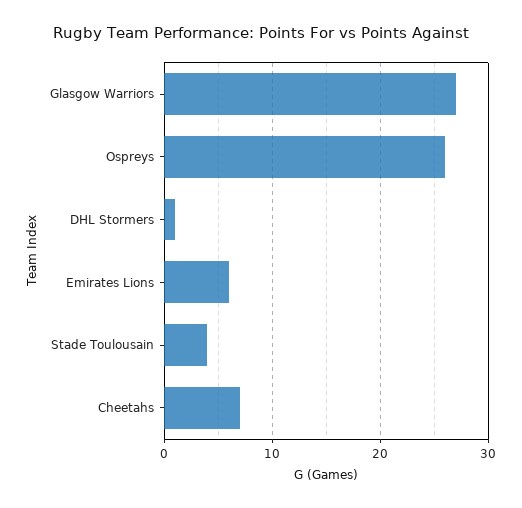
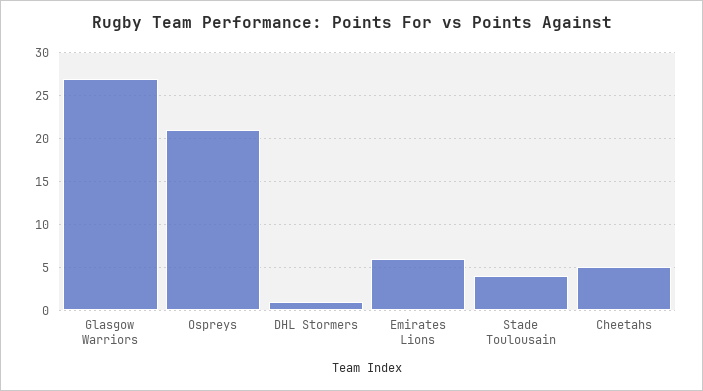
Ospreys: 26 -> 21
Cheetahs: 7 -> 5

